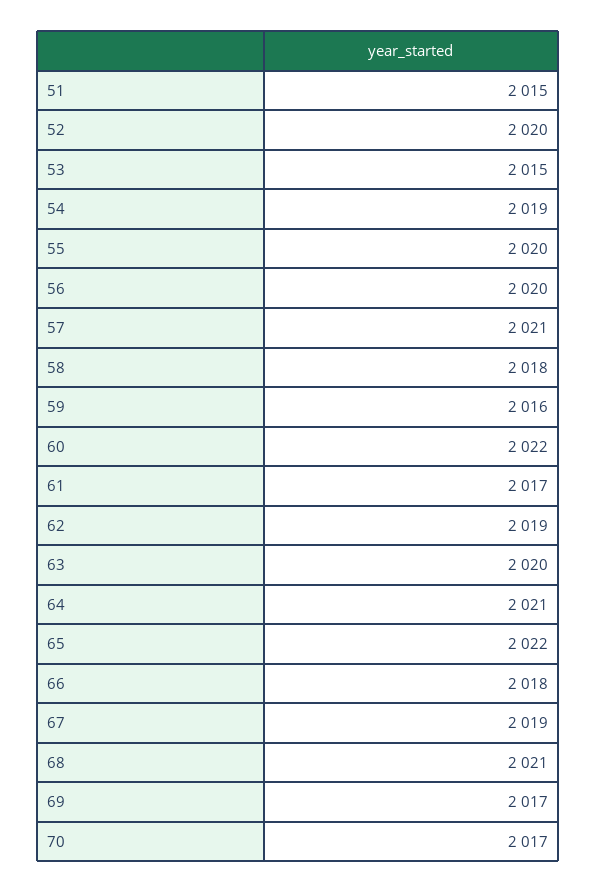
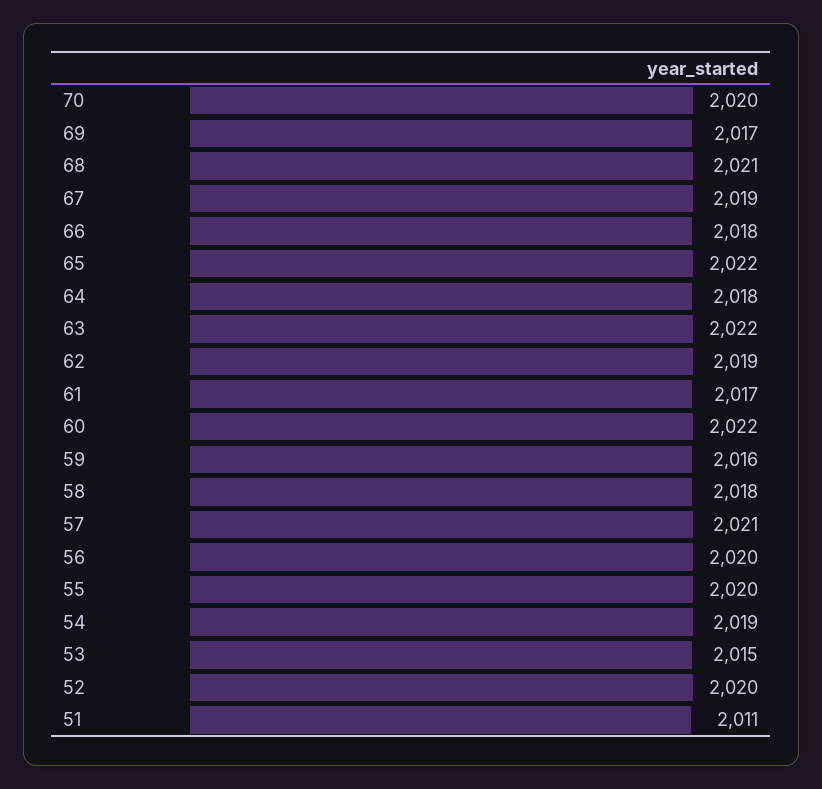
51: 2015 -> 2011
63: 2020 -> 2022
64: 2021 -> 2018
70: 2017 -> 2020

